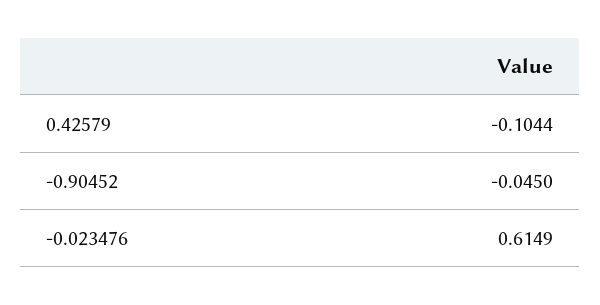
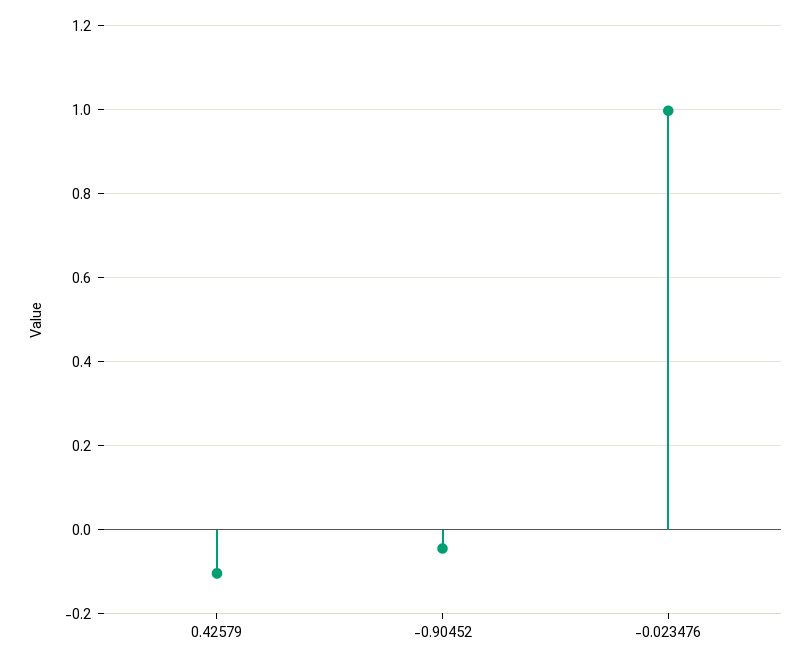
-0.023476: 0.6149 -> 1

